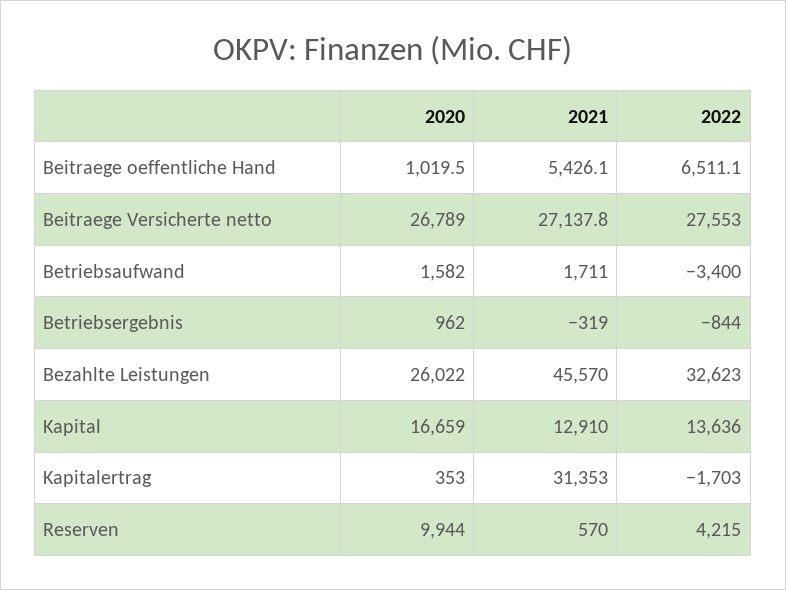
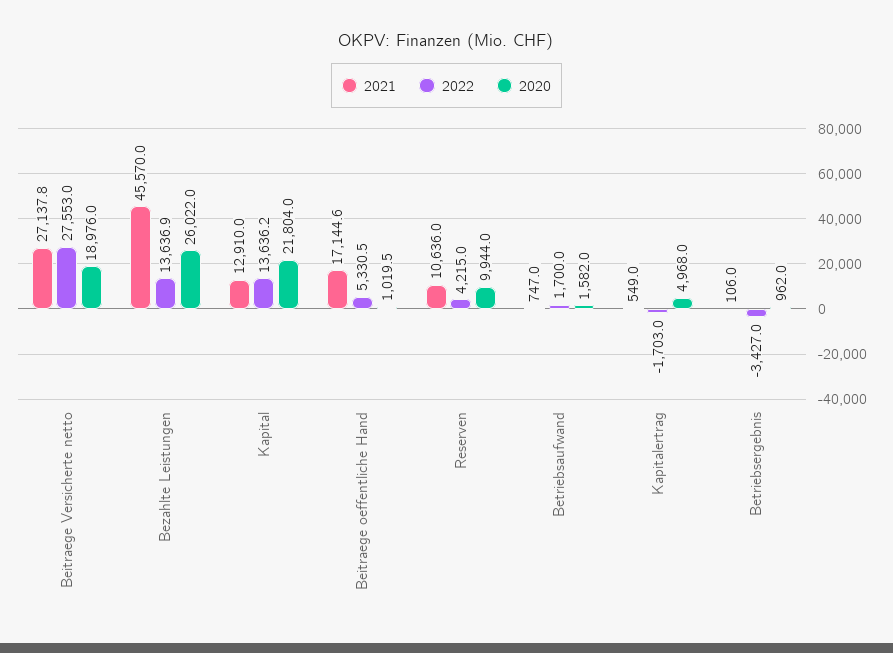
2021, Beitraege oeffentliche Hand: 5426.1 -> 17144.6
2022, Beitraege oeffentliche Hand: 6511.1 -> 5330.5
2020, Beitraege Versicherte netto: 26789 -> 18976
2021, Betriebsaufwand: 1711 -> 747
2022, Betriebsaufwand: -3400 -> 1700
2021, Betriebsergebnis: -319 -> 106
2022, Betriebsergebnis: -844 -> -3427
2022, Bezahlte Leistungen: 32623 -> 13636.9
2020, Kapital: 16659 -> 21804
2022, Kapital: 13636 -> 13636.2
2020, Kapitalertrag: 353 -> 4968
2021, Kapitalertrag: 31353 -> 549
2021, Reserven: 570 -> 10636

